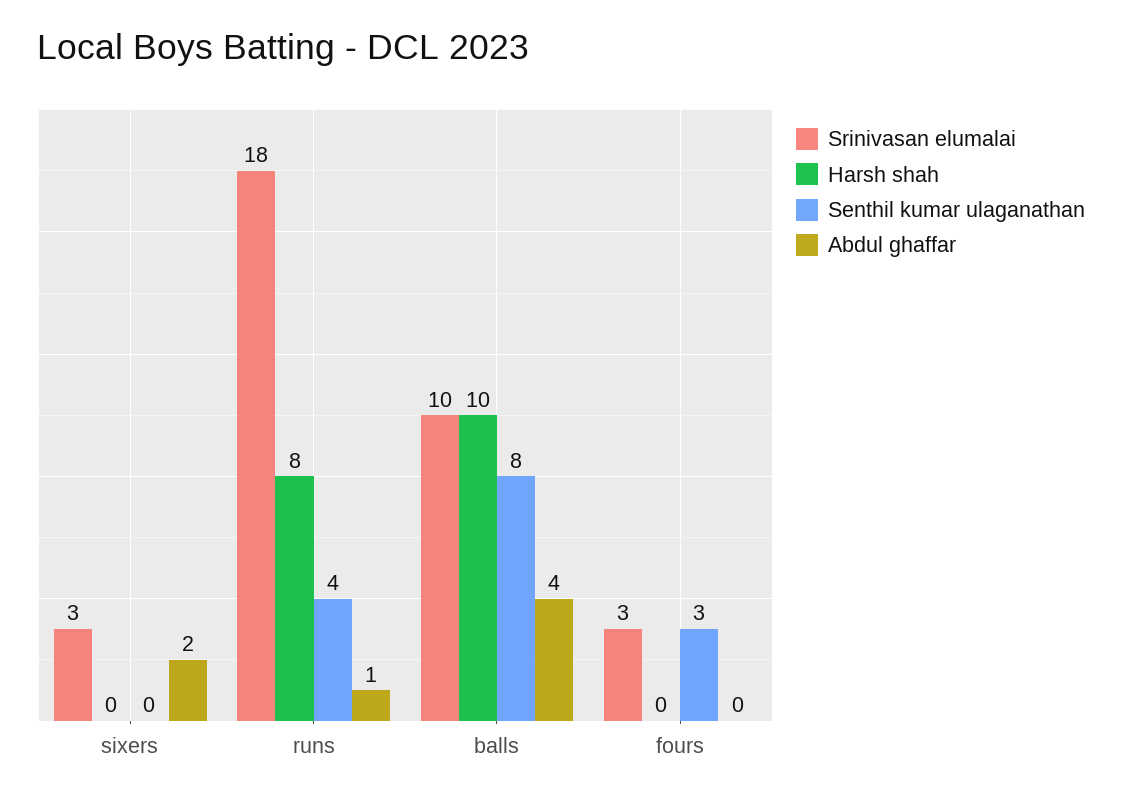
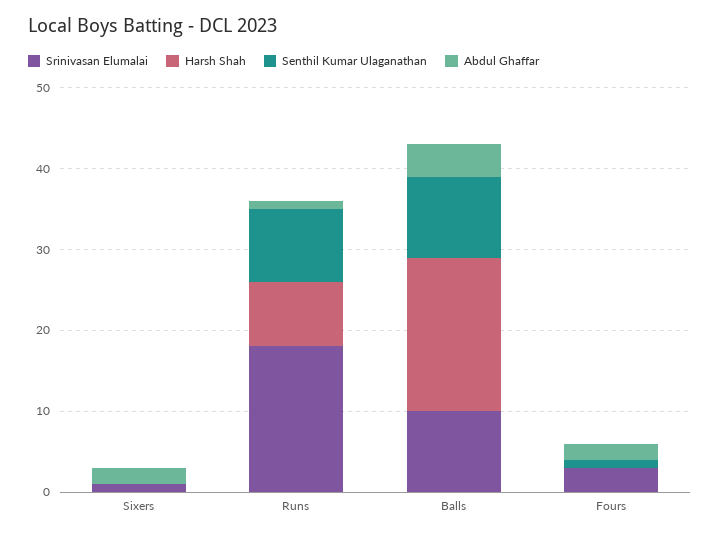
Srinivasan elumalai, sixers: 3 -> 1
Senthil kumar ulaganathan, runs: 4 -> 9
Harsh shah, balls: 10 -> 19
Senthil kumar ulaganathan, balls: 8 -> 10
Senthil kumar ulaganathan, fours: 3 -> 1
Abdul ghaffar, fours: 0 -> 2

